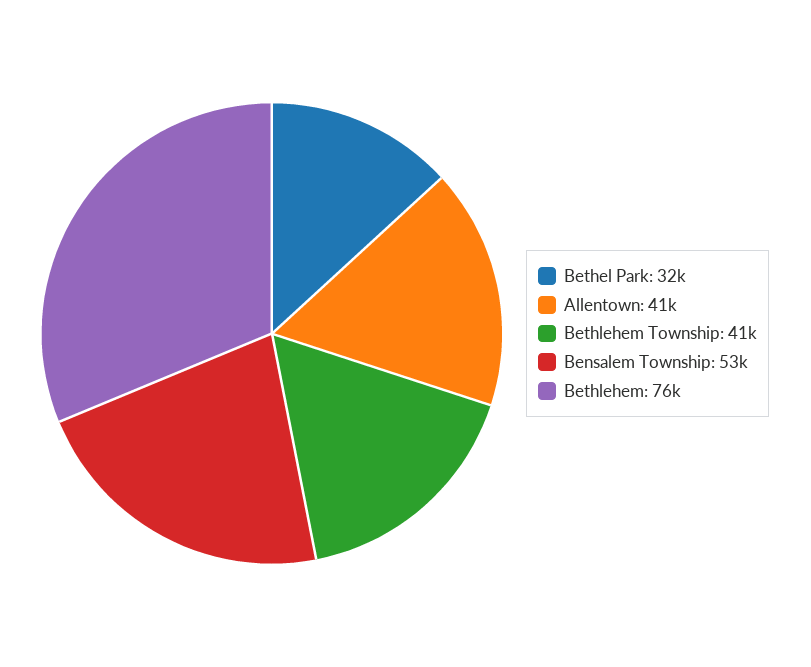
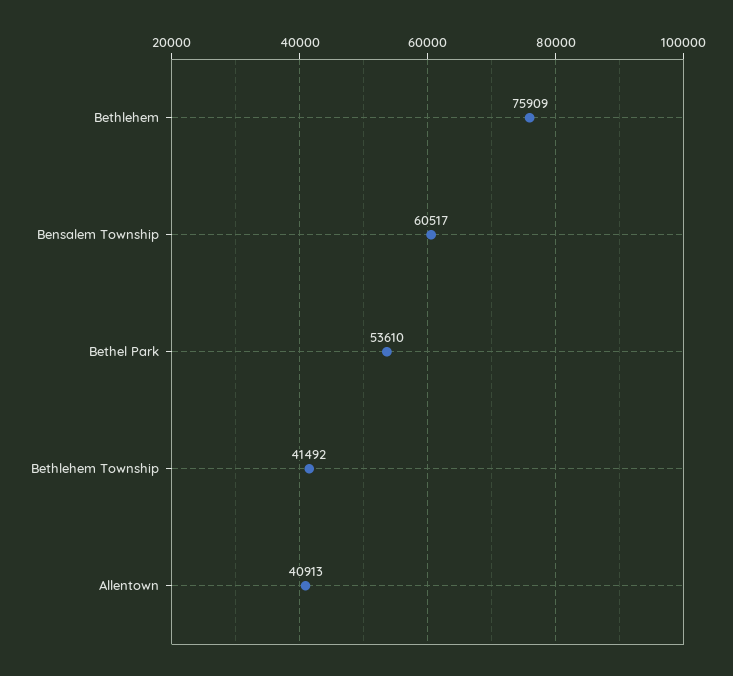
Bethel Park: 32000 -> 53610
Bensalem Township: 53000 -> 60517

